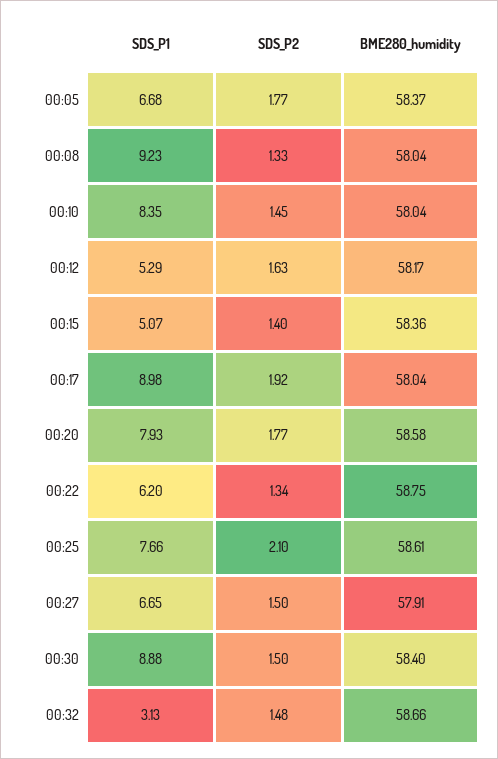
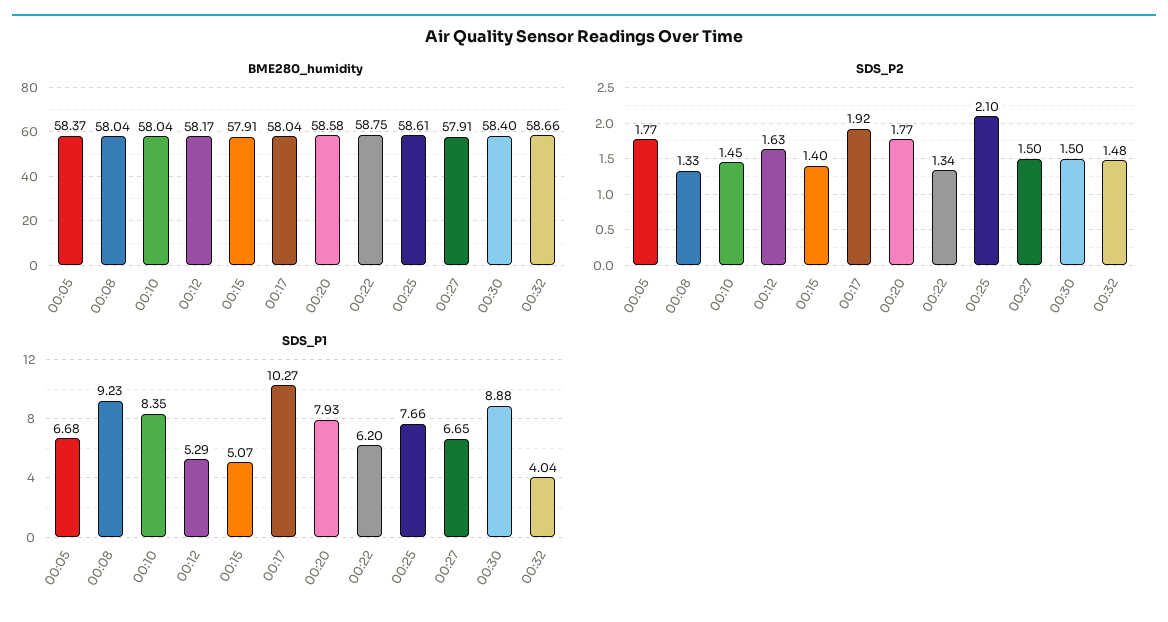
BME280_humidity, 00:15: 58.36 -> 57.91
SDS_P1, 00:17: 8.98 -> 10.27
SDS_P1, 00:32: 3.13 -> 4.04

